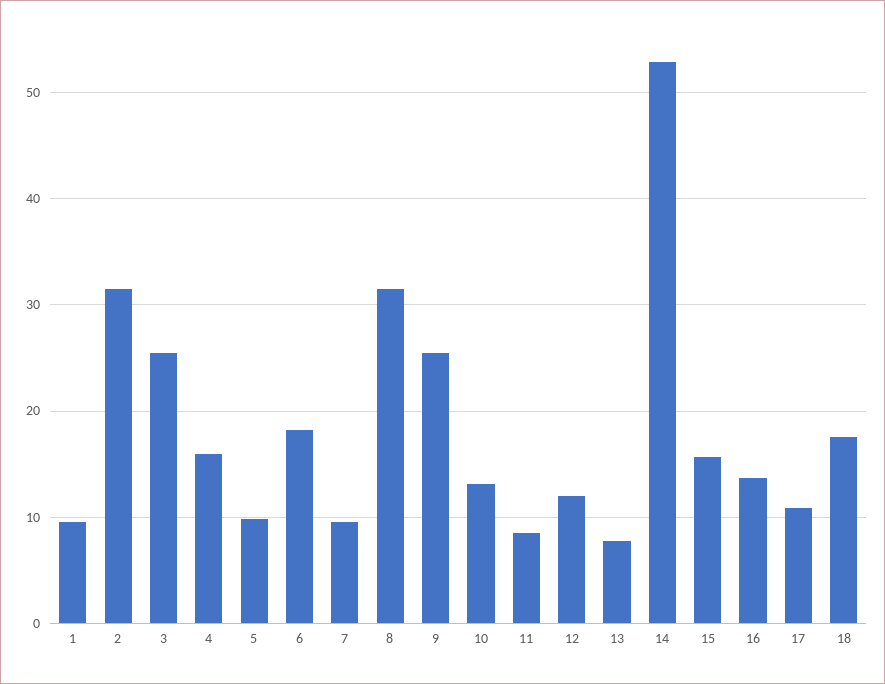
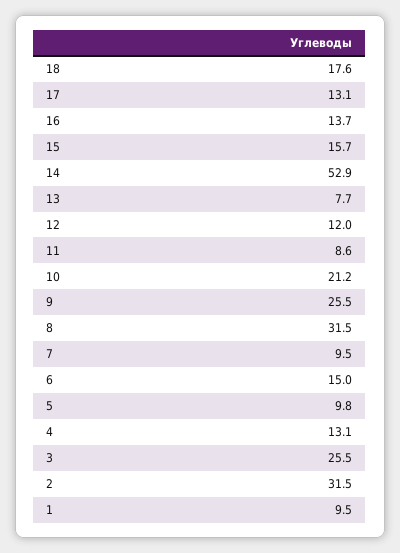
4: 16 -> 13.1
6: 18 -> 15
10: 13 -> 21.2
17: 11 -> 13.1

